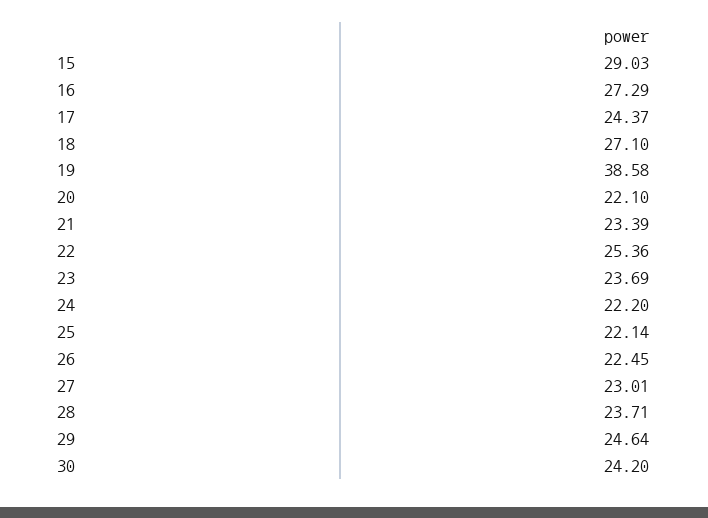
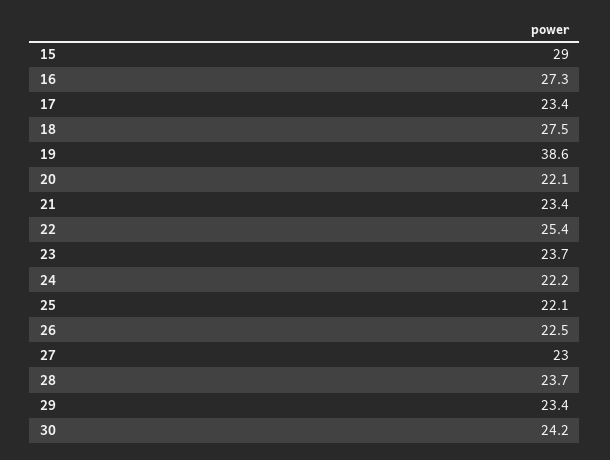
17: 24.37 -> 23.4
18: 27.1 -> 27.5
29: 24.64 -> 23.4

